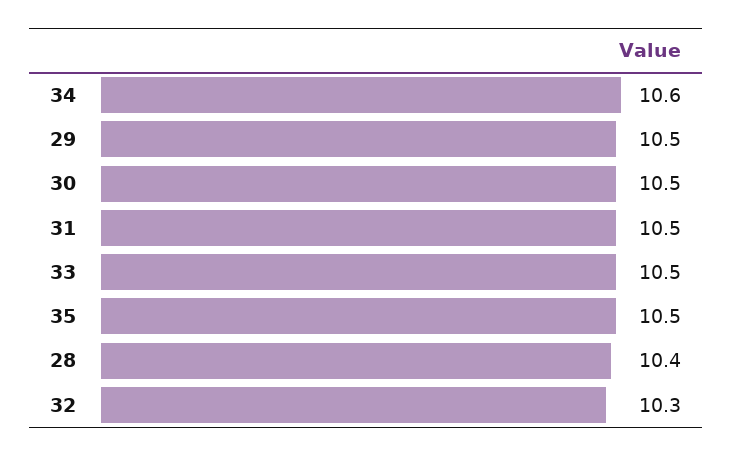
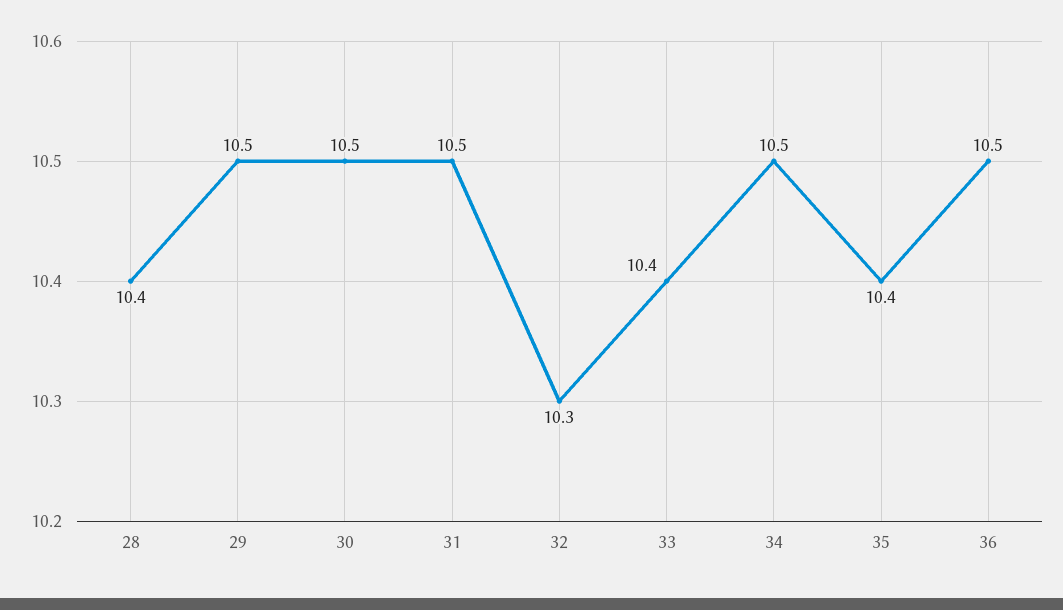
34: 10.6 -> 10.5
33: 10.5 -> 10.4
35: 10.5 -> 10.4
36: none -> 10.5

